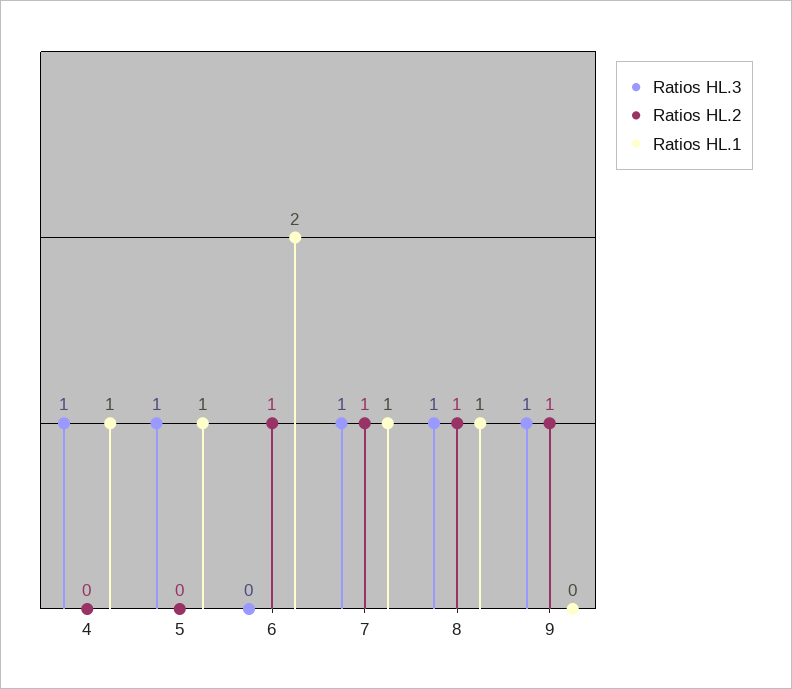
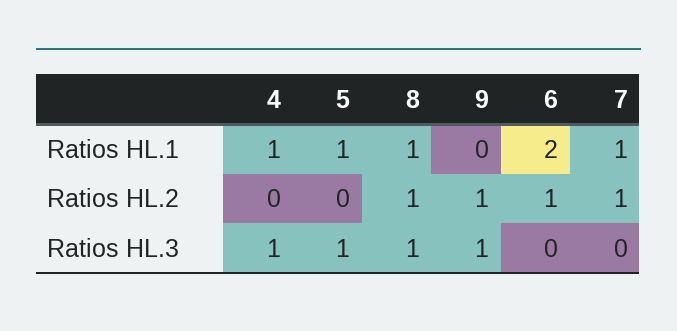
Ratios HL.3, 7: 1 -> 0

